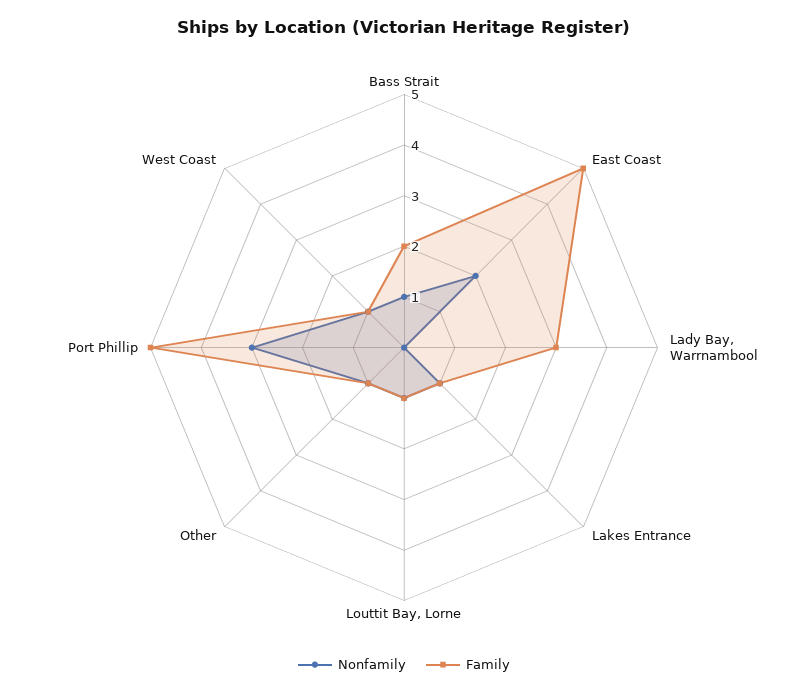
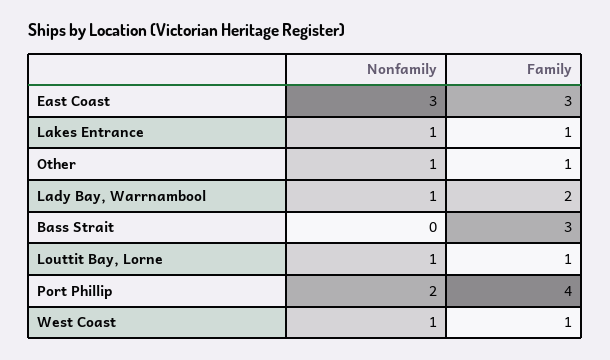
Nonfamily, Bass Strait: 1 -> 0
Family, Bass Strait: 2 -> 3
Nonfamily, East Coast: 2 -> 3
Family, East Coast: 5 -> 3
Nonfamily, Lady Bay, Warrnambool: 0 -> 1
Family, Lady Bay, Warrnambool: 3 -> 2
Nonfamily, Port Phillip: 3 -> 2
Family, Port Phillip: 5 -> 4

